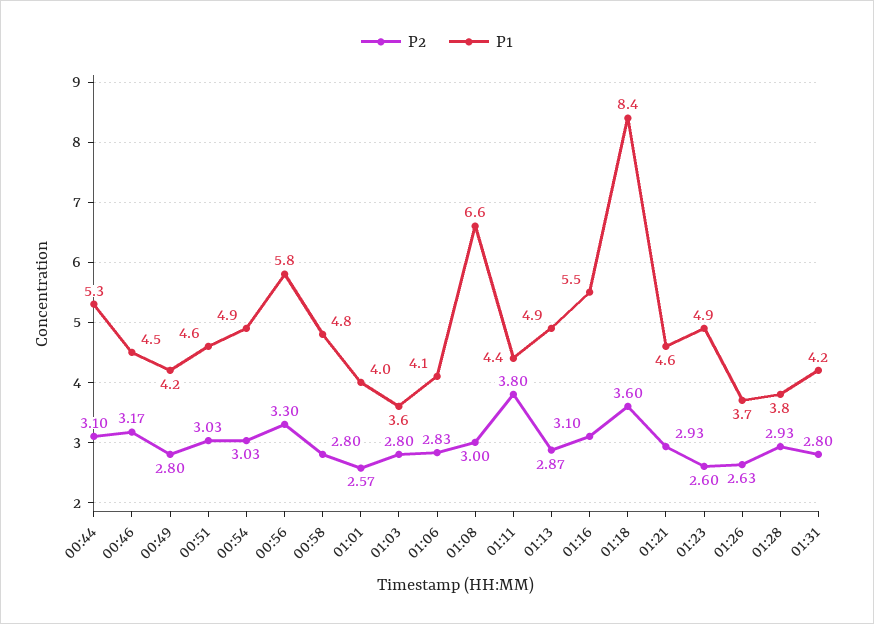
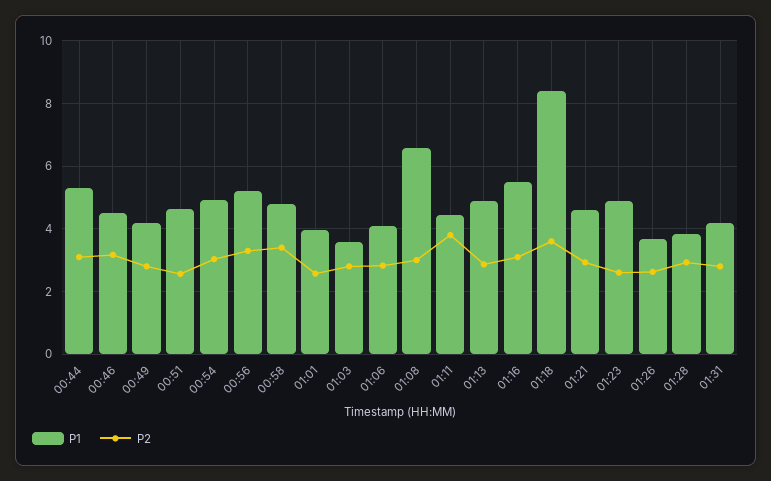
P2, 00:51: 3.03 -> 2.6
P1, 00:56: 5.8 -> 5.2
P2, 00:58: 2.8 -> 3.4

